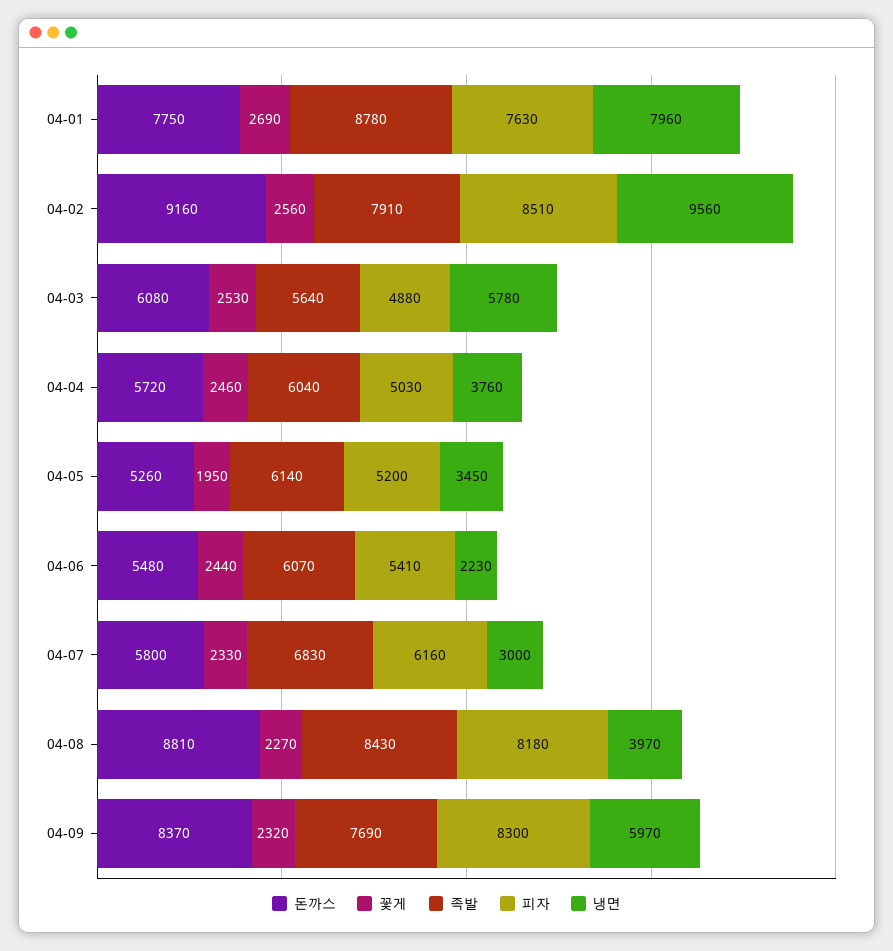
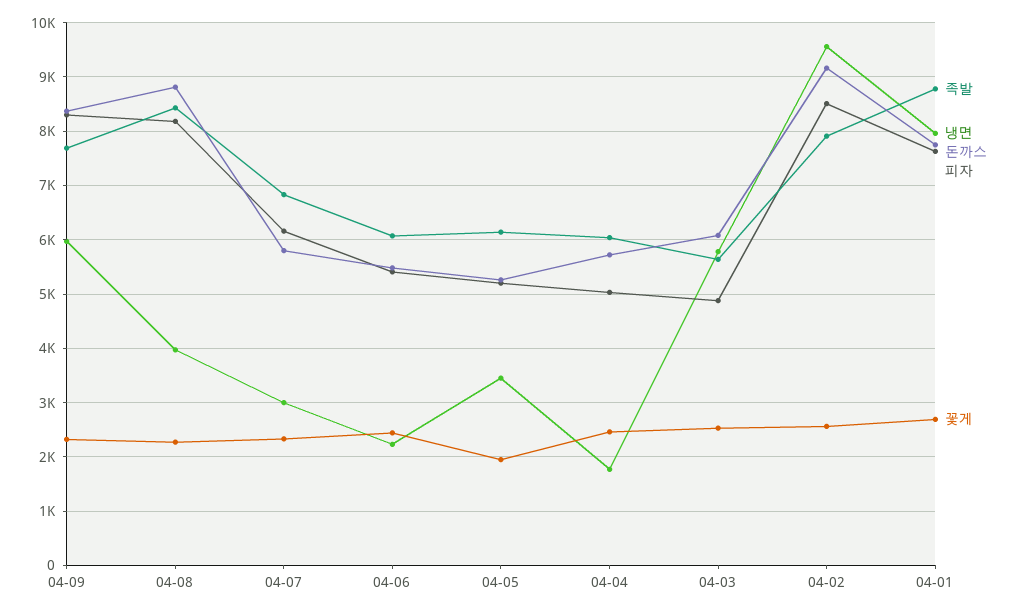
냉면, 04-04: 3760 -> 1800

